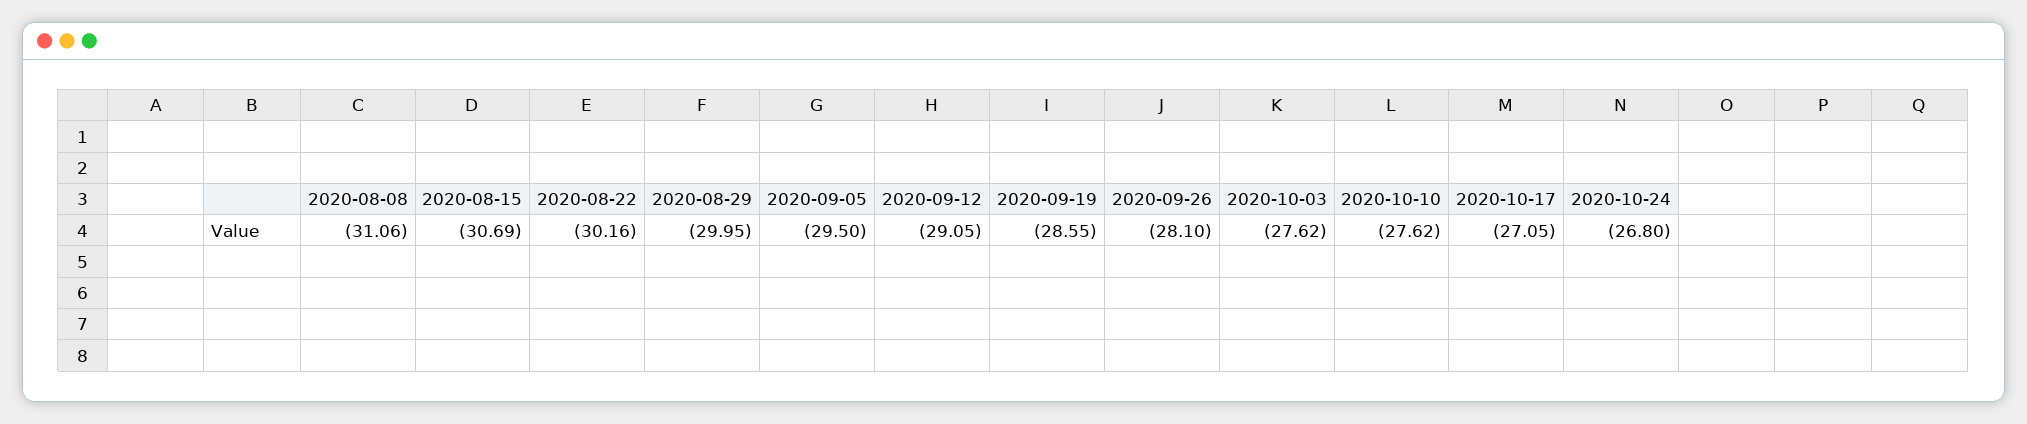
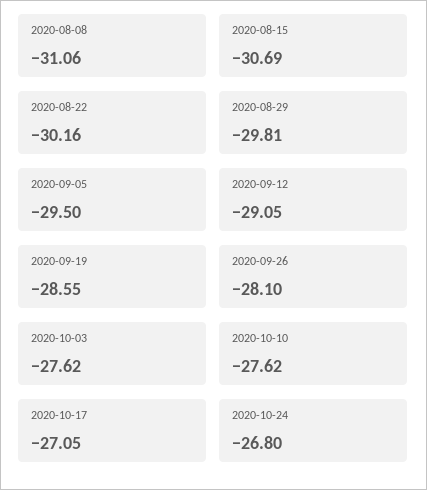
2020-08-29: -29.95 -> -29.81

